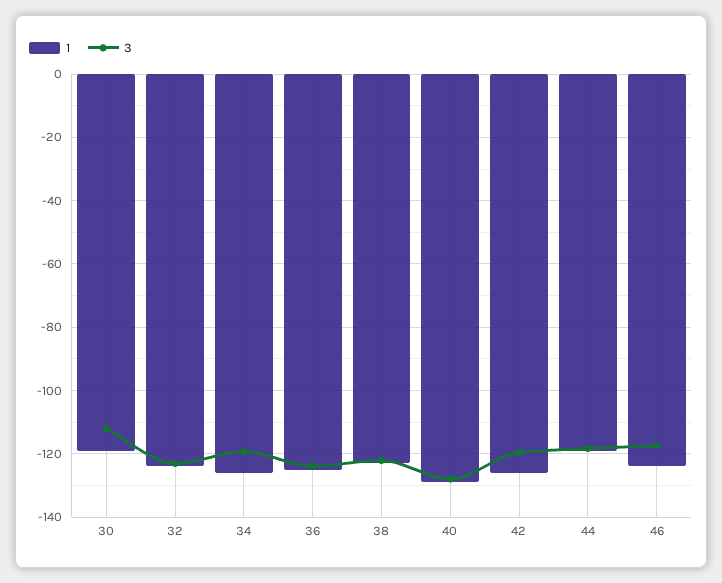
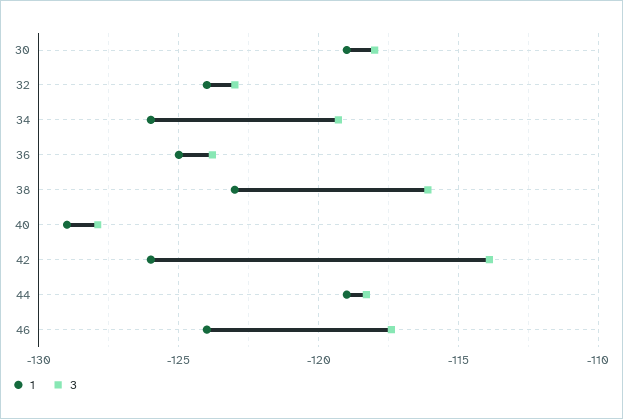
3, 30: -112 -> -118
3, 38: -122 -> -116
3, 42: -120 -> -114

